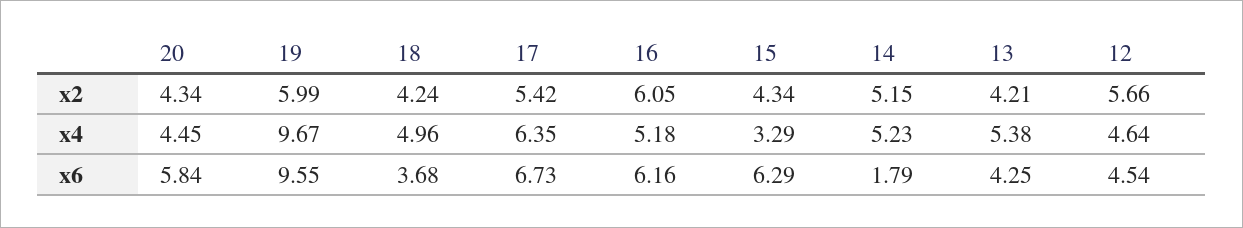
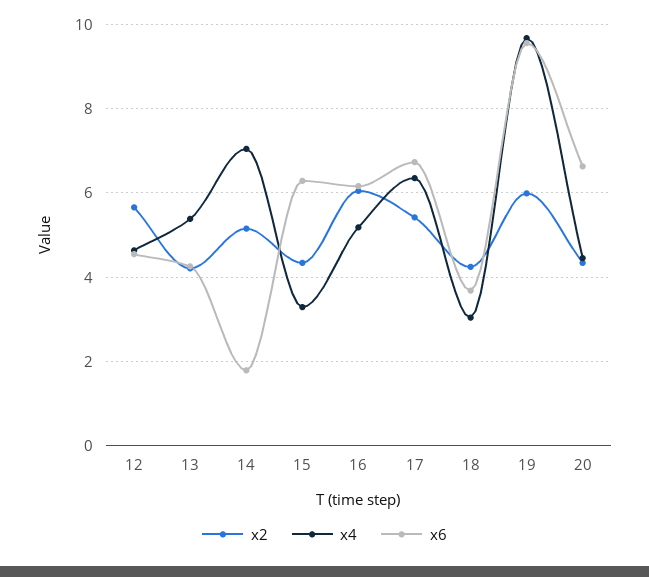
x4, 18: 4.96 -> 3
x4, 14: 5.23 -> 7
x6, 20: 5.84 -> 6.6

